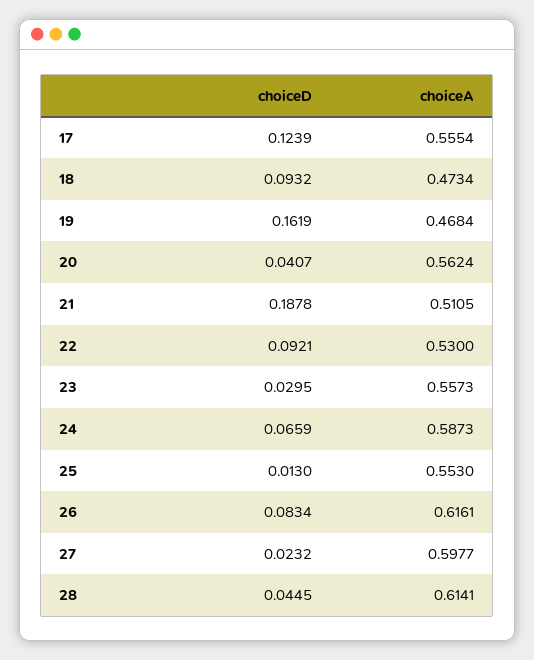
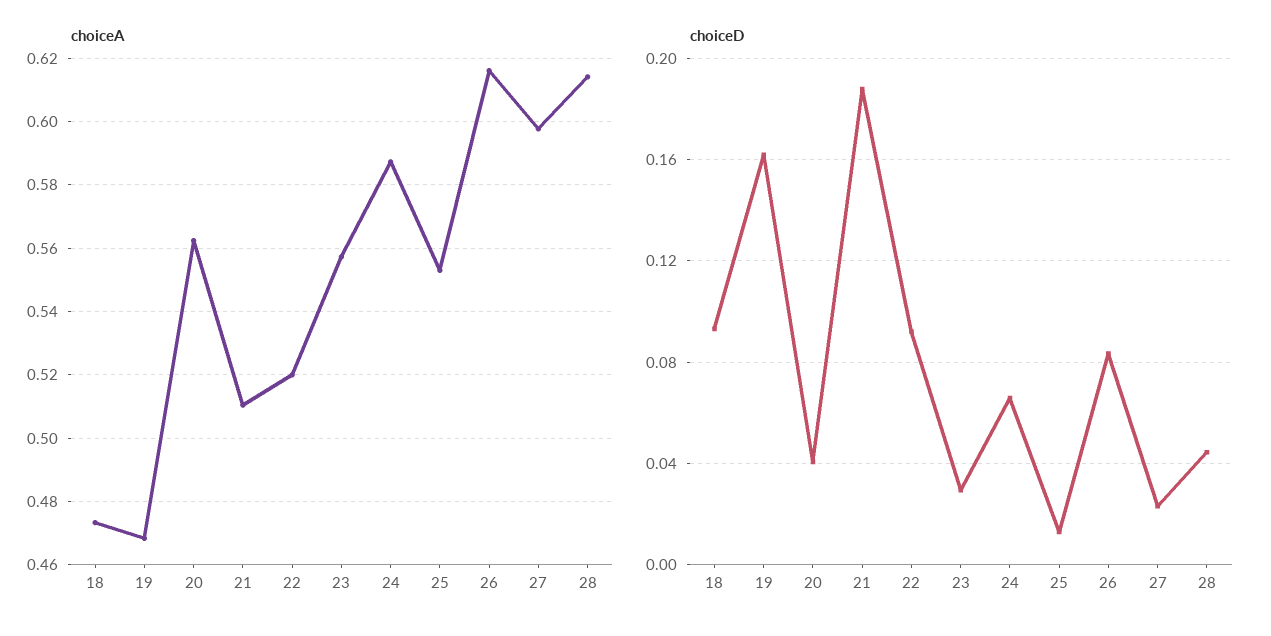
choiceD, 17: 0.1239 -> none
choiceA, 17: 0.5554 -> none
choiceA, 22: 0.53 -> 0.52

